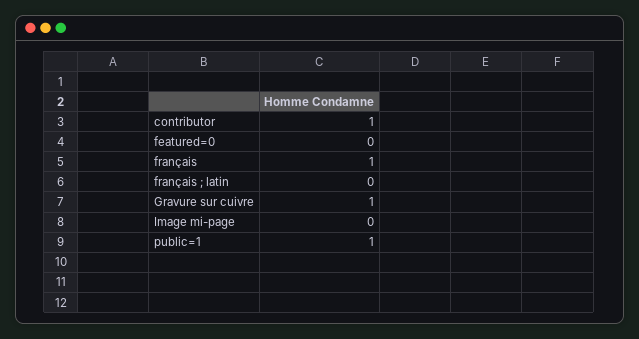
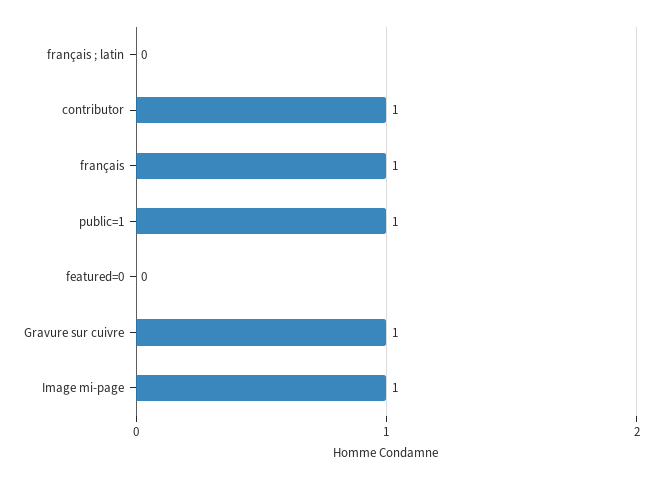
Image mi-page: 0 -> 1

